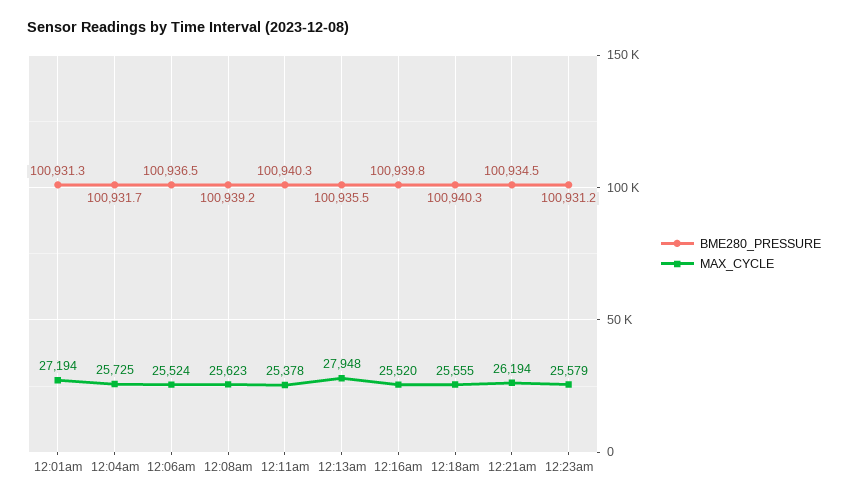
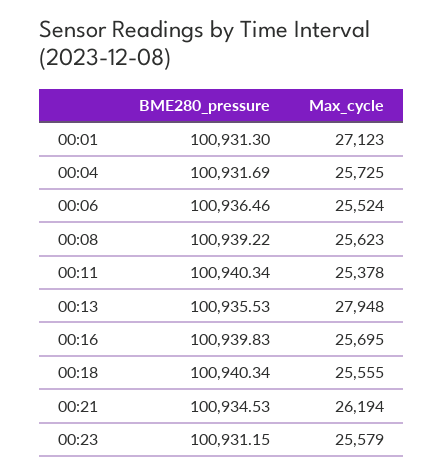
MAX_CYCLE, 12:01am: 27194 -> 27123
MAX_CYCLE, 12:16am: 25520 -> 25695

